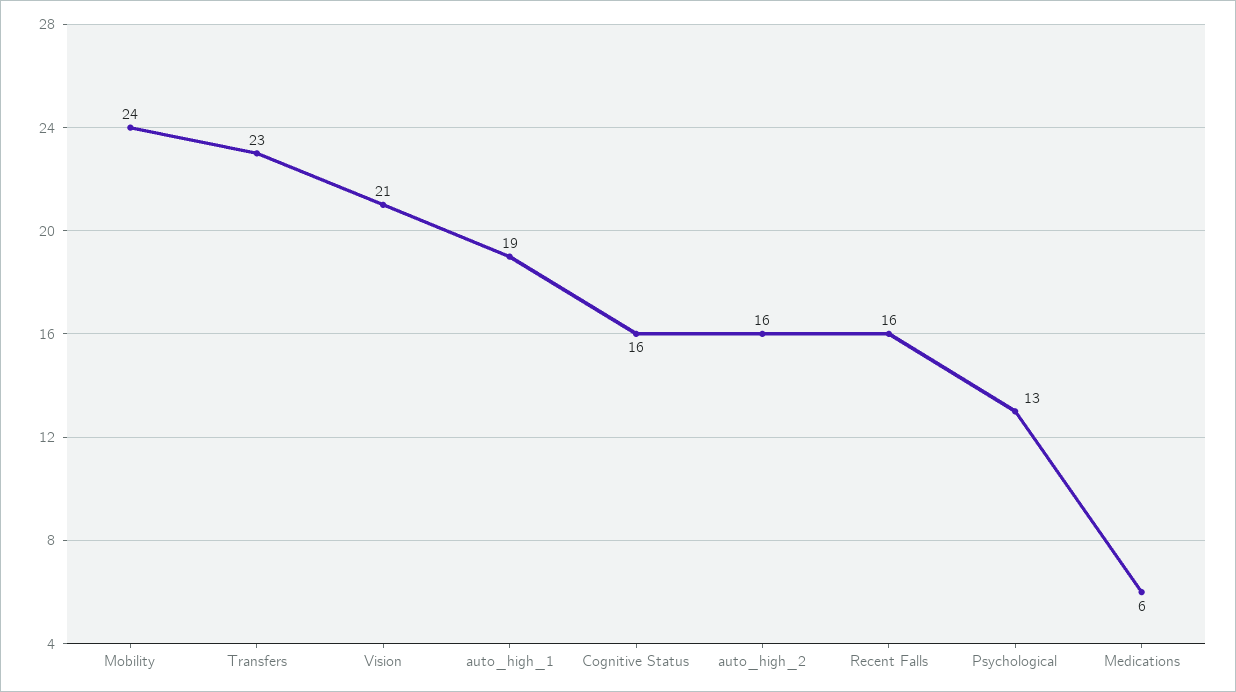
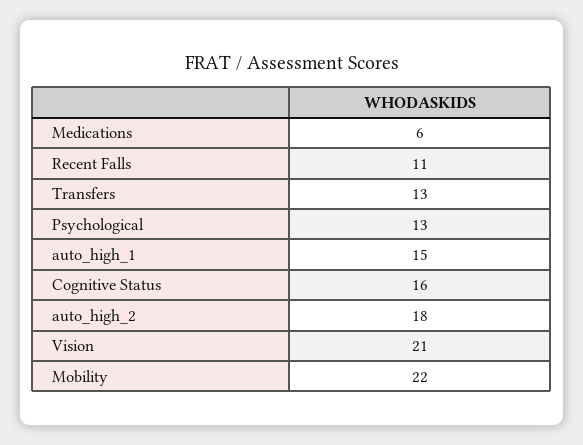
Mobility: 24 -> 22
Transfers: 23 -> 13
auto_high_1: 19 -> 15
auto_high_2: 16 -> 18
Recent Falls: 16 -> 11

